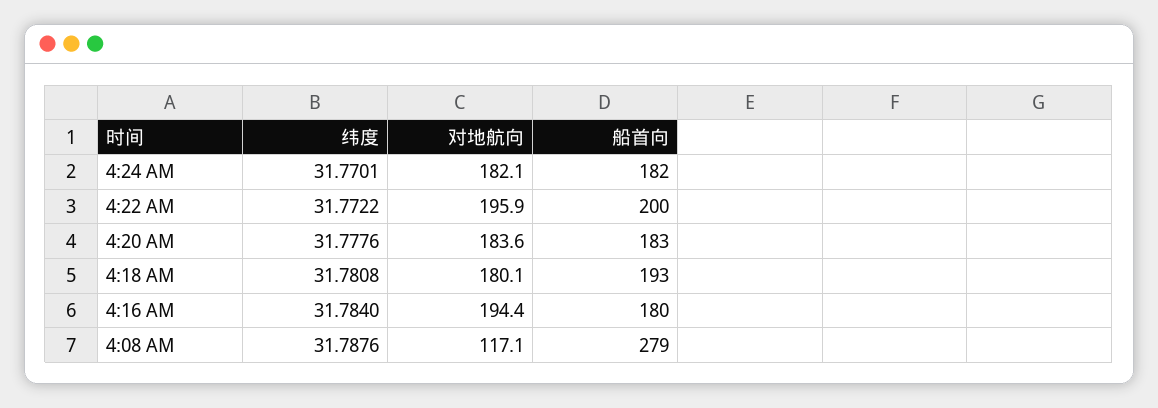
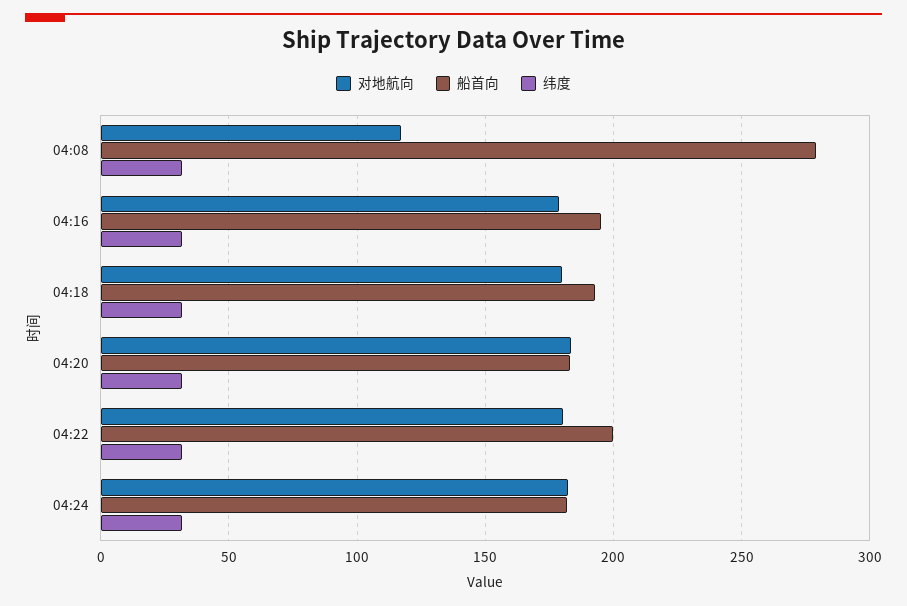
对地航向, 4:22 AM: 195.9 -> 180
对地航向, 4:16 AM: 194.4 -> 180
船首向, 4:16 AM: 180 -> 195

